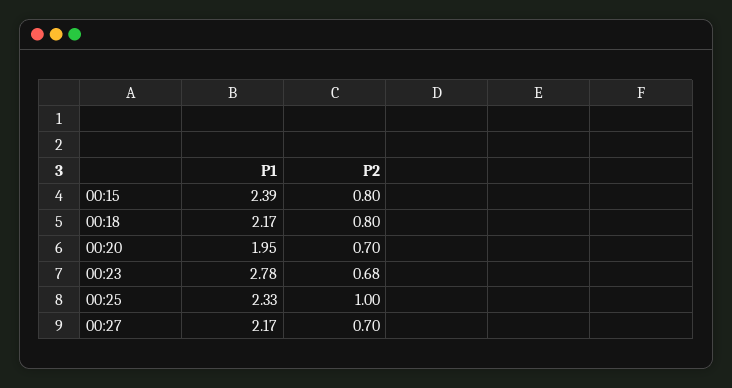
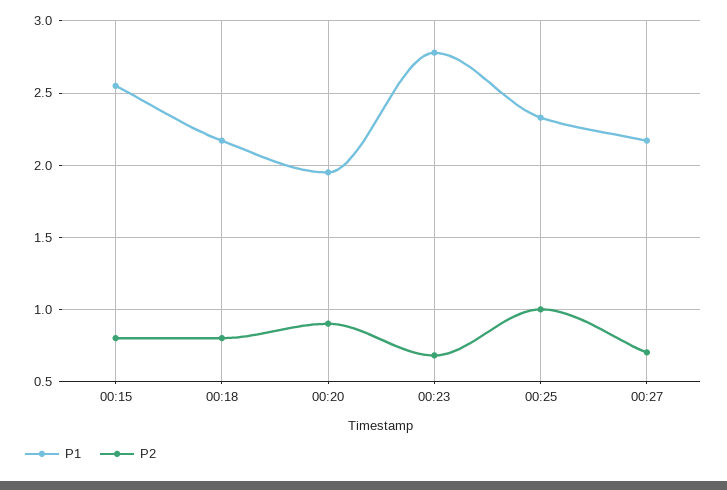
P1, 00:15: 2.39 -> 2.55
P2, 00:20: 0.7 -> 0.9

